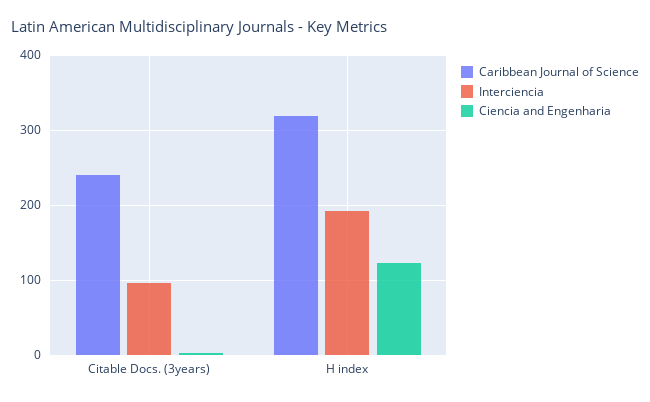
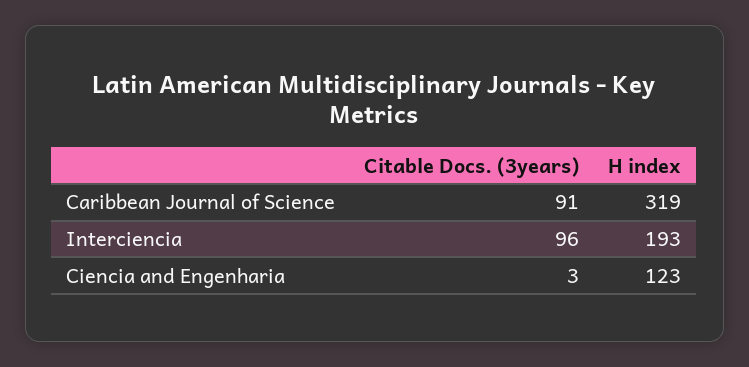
Caribbean Journal of Science, Citable Docs. (3years): 240 -> 91

